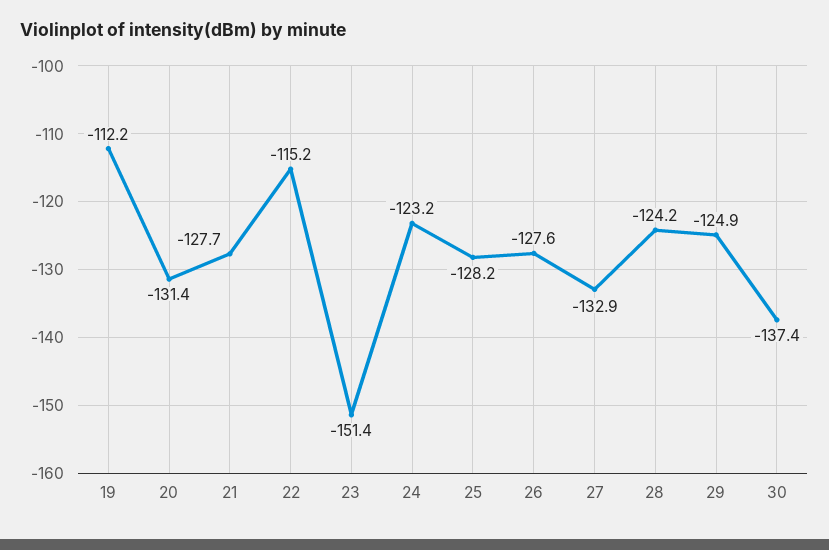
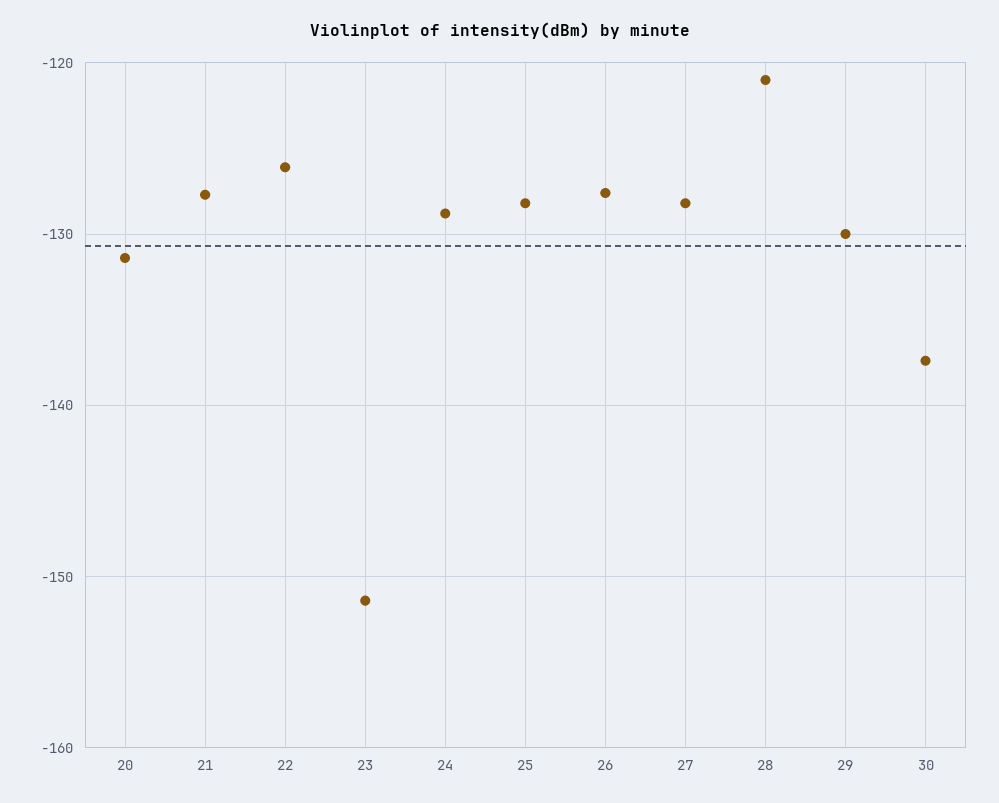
19: -112.2 -> none
22: -115.2 -> -126
24: -123.2 -> -129
27: -132.9 -> -128
28: -124.2 -> -121
29: -124.9 -> -130

